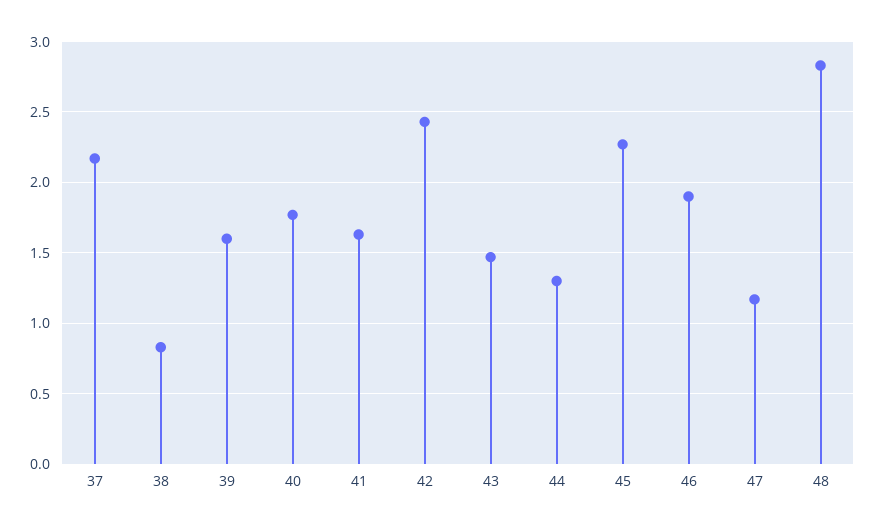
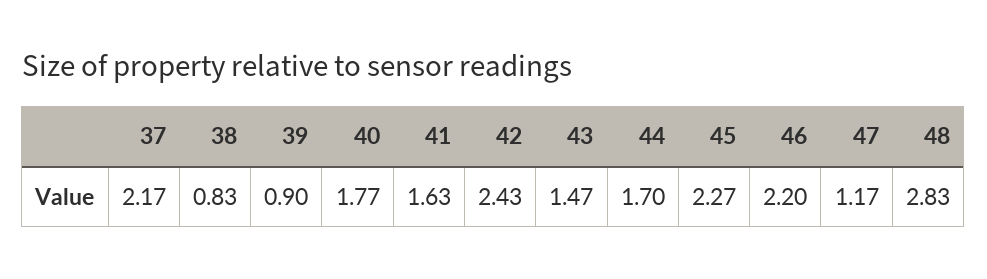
39: 1.6 -> 0.9
44: 1.3 -> 1.7
46: 1.9 -> 2.2

